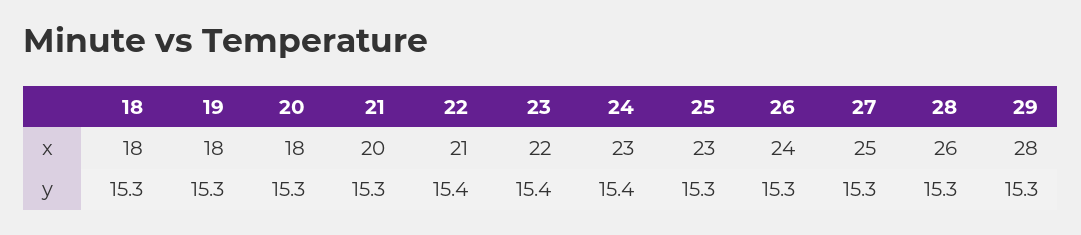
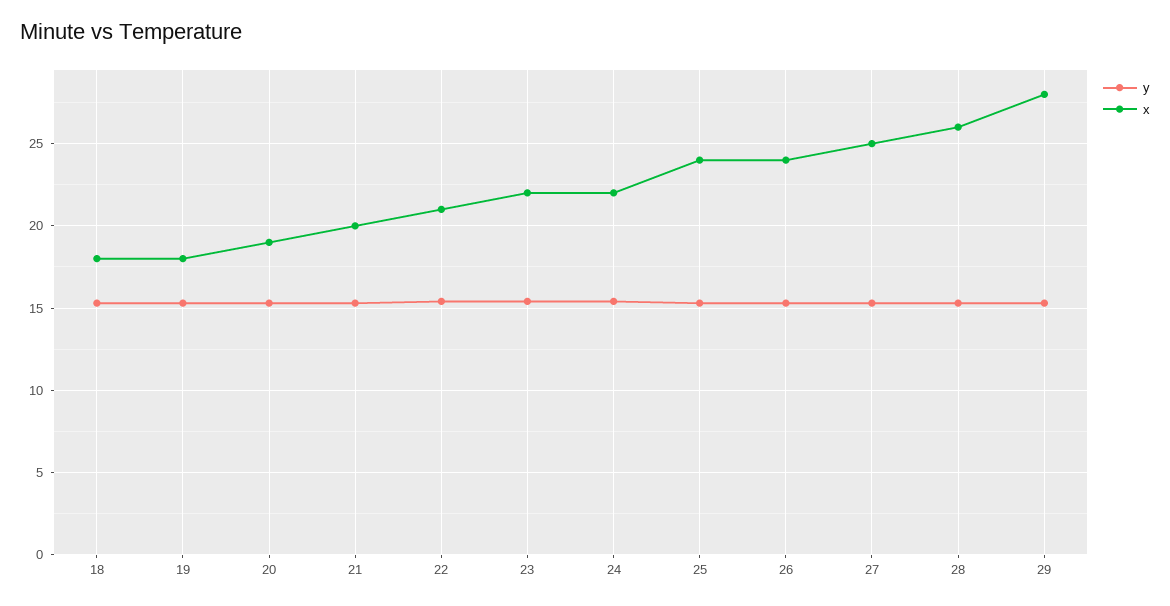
x, 20: 18 -> 19
x, 24: 23 -> 22
x, 25: 23 -> 24

